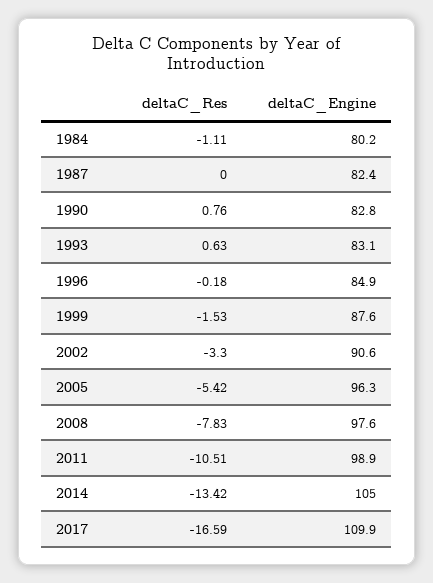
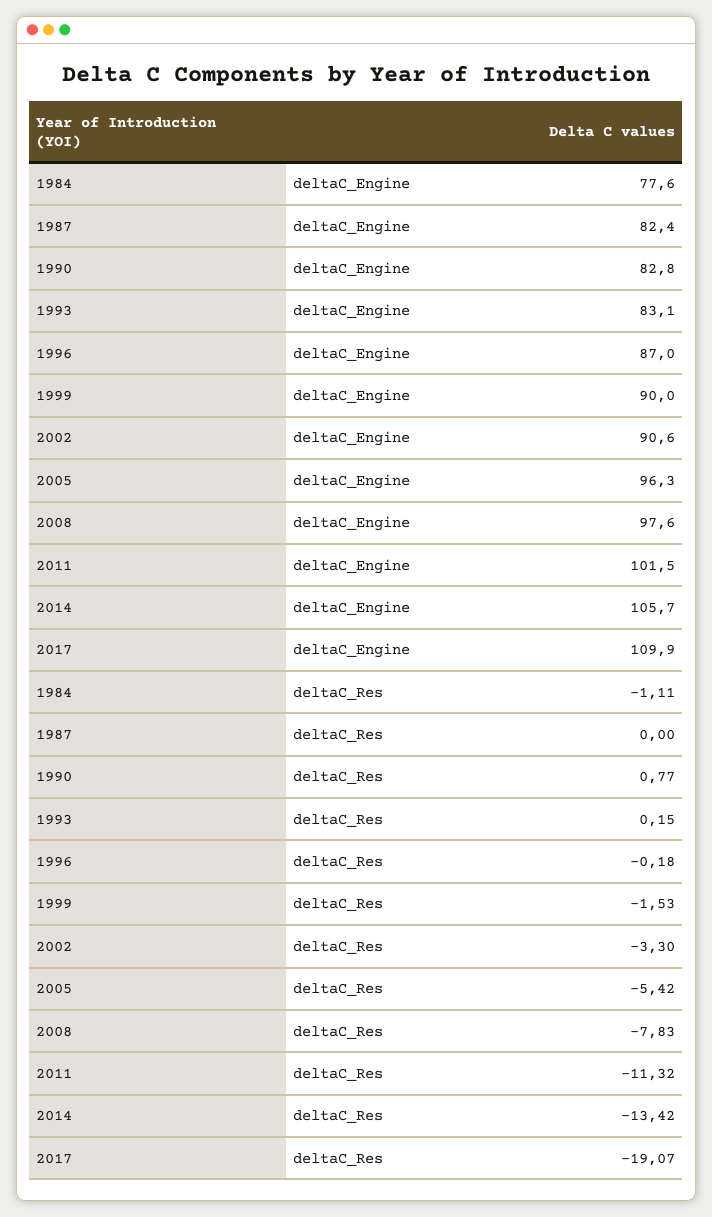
deltaC_Engine, 1984: 80.2 -> 77.6
deltaC_Res, 1990: 0.76 -> 0.77
deltaC_Res, 1993: 0.63 -> 0.15
deltaC_Engine, 1996: 84.9 -> 87
deltaC_Engine, 1999: 87.6 -> 90
deltaC_Res, 2011: -10.51 -> -11.32
deltaC_Engine, 2011: 98.9 -> 101.5
deltaC_Engine, 2014: 105 -> 105.7
deltaC_Res, 2017: -16.59 -> -19.07

